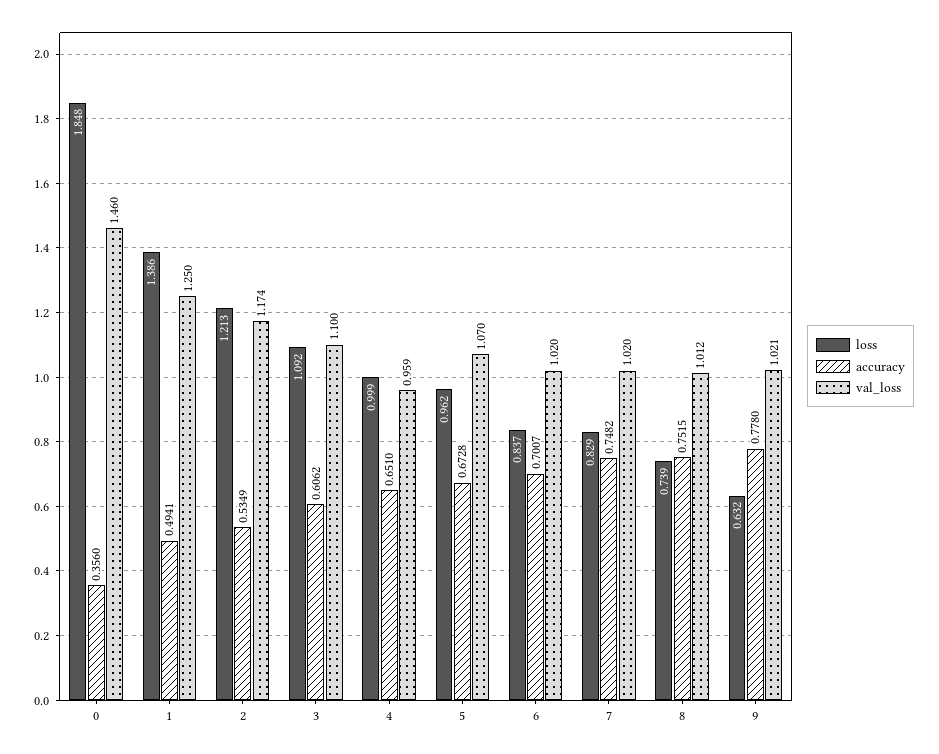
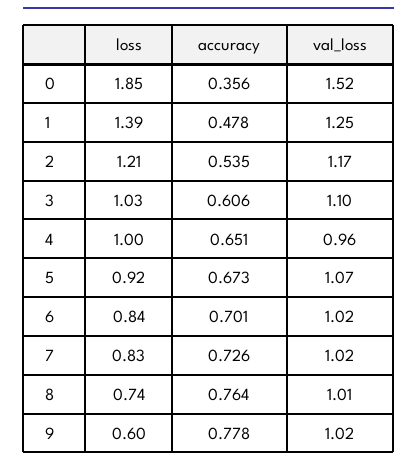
val_loss, 0: 1.46 -> 1.52
accuracy, 1: 0.4941 -> 0.478
loss, 3: 1.092 -> 1.03
loss, 5: 0.962 -> 0.92
accuracy, 7: 0.7482 -> 0.726
accuracy, 8: 0.7515 -> 0.764
loss, 9: 0.632 -> 0.6

